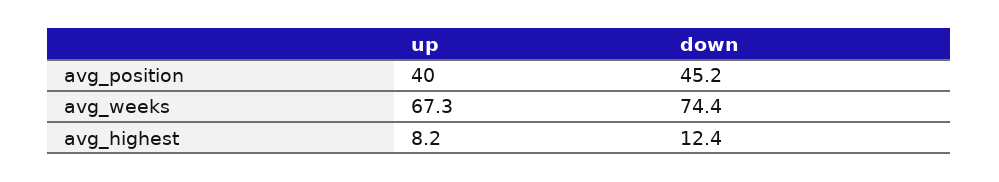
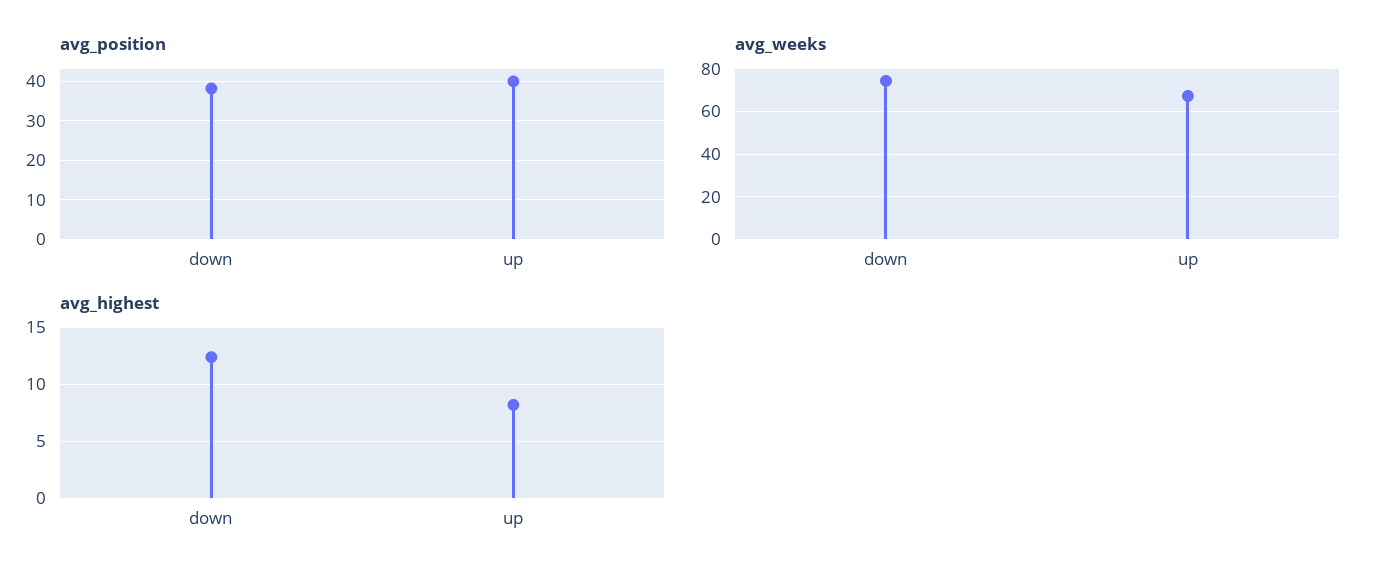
avg_position, down: 45.2 -> 38

